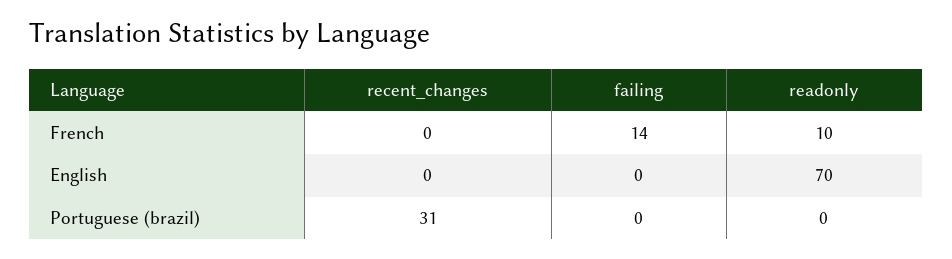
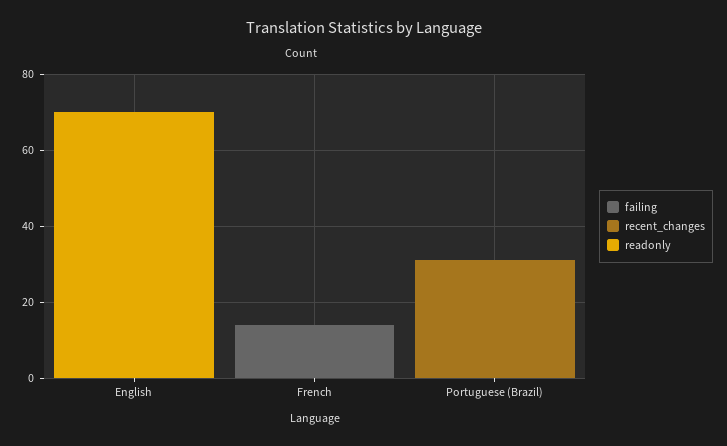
readonly, French: 10 -> 0

